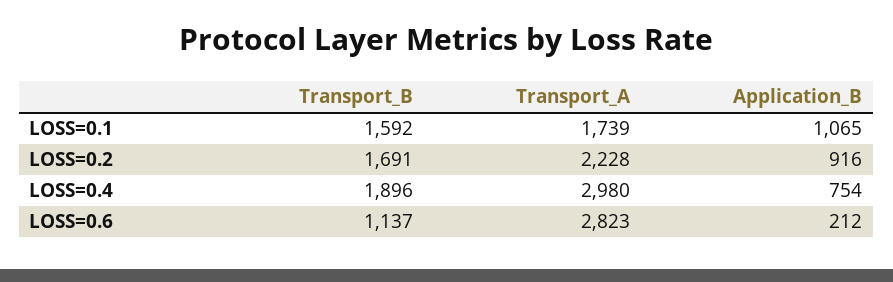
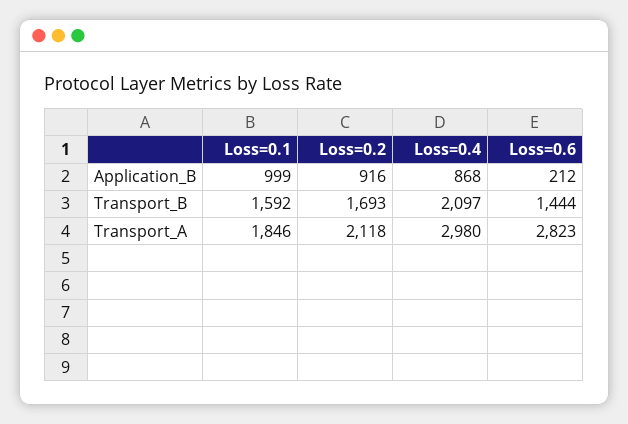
Transport_A, LOSS=0.1: 1739 -> 1846
Application_B, LOSS=0.1: 1065 -> 999
Transport_B, LOSS=0.2: 1691 -> 1693
Transport_A, LOSS=0.2: 2228 -> 2118
Transport_B, LOSS=0.4: 1896 -> 2097
Application_B, LOSS=0.4: 754 -> 868
Transport_B, LOSS=0.6: 1137 -> 1444

